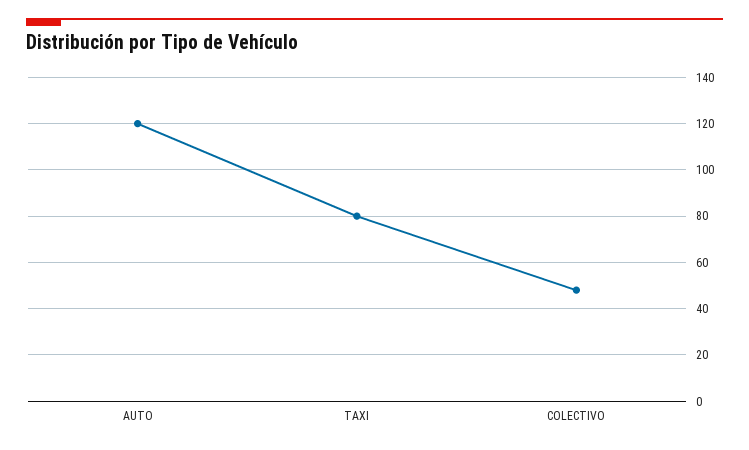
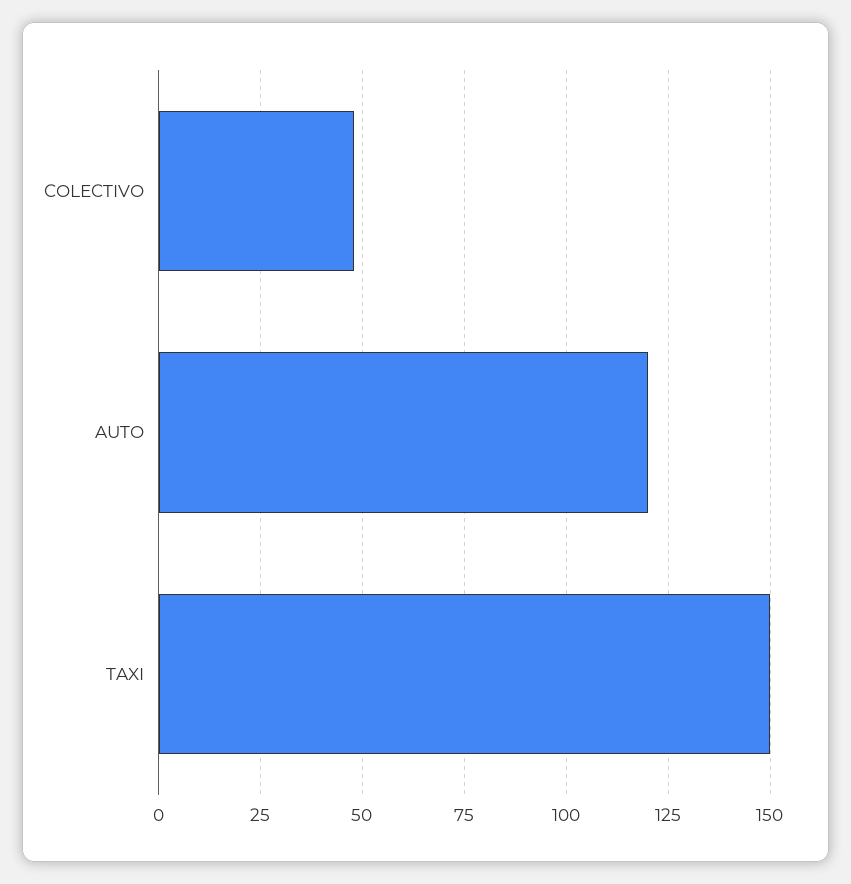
TAXI: 80 -> 150

